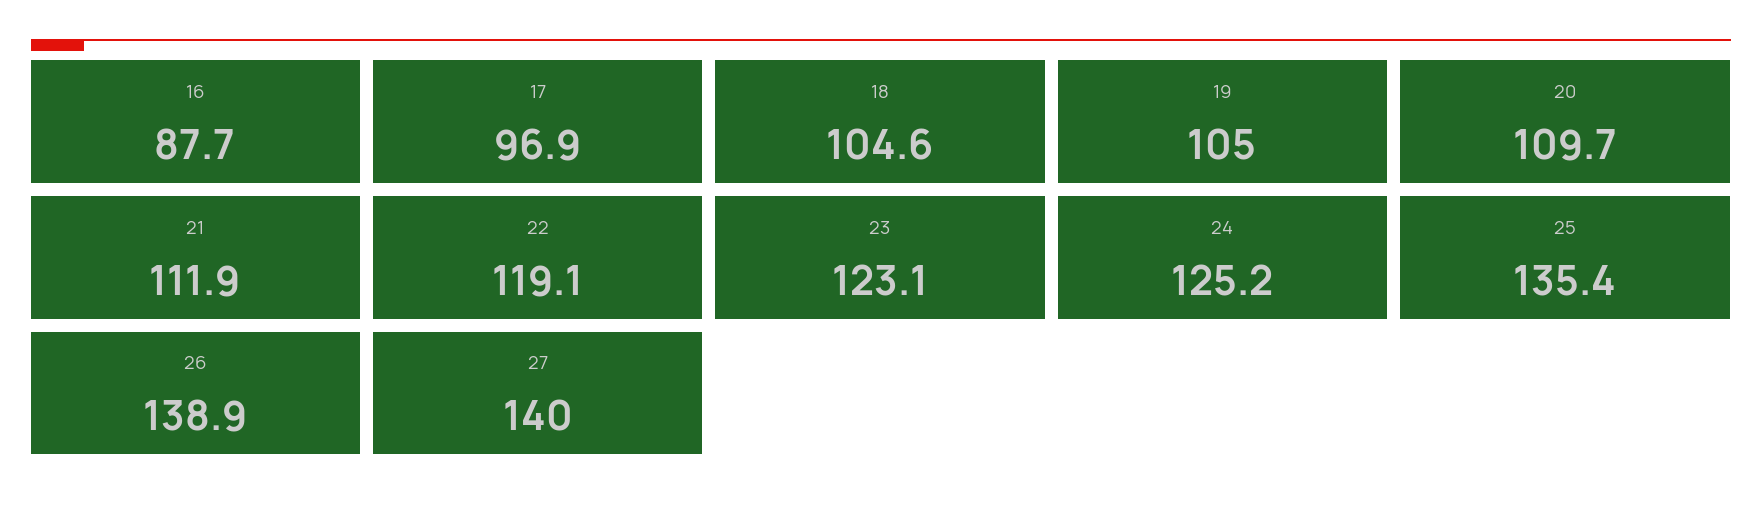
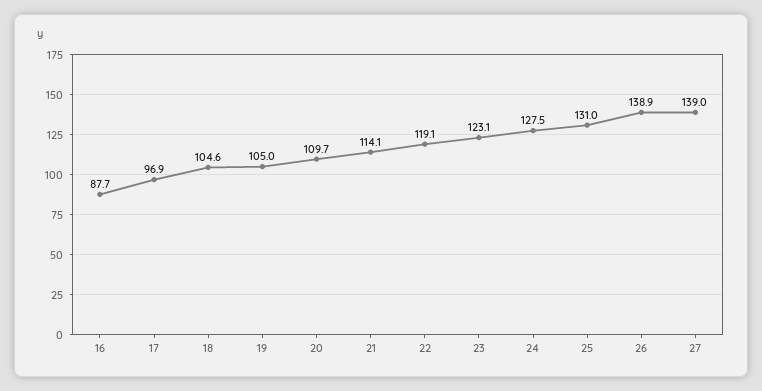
21: 111.9 -> 114.1
24: 125.2 -> 127.5
25: 135.4 -> 131
27: 140 -> 139

